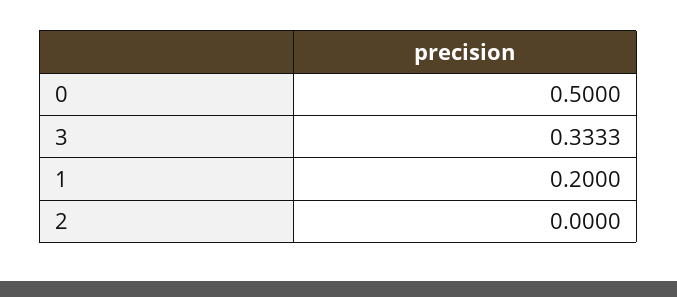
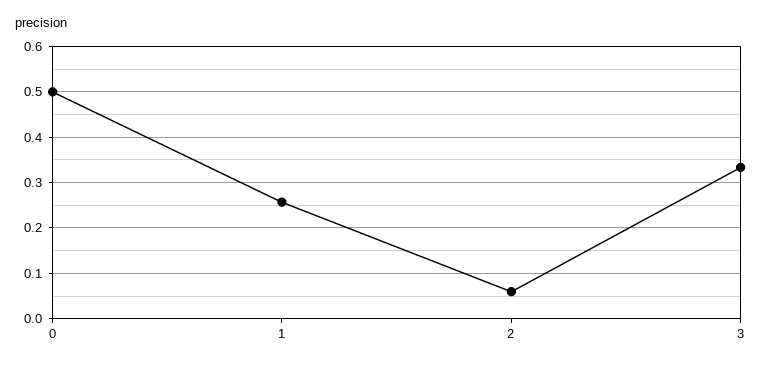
1: 0.2 -> 0.26
2: 0 -> 0.06

